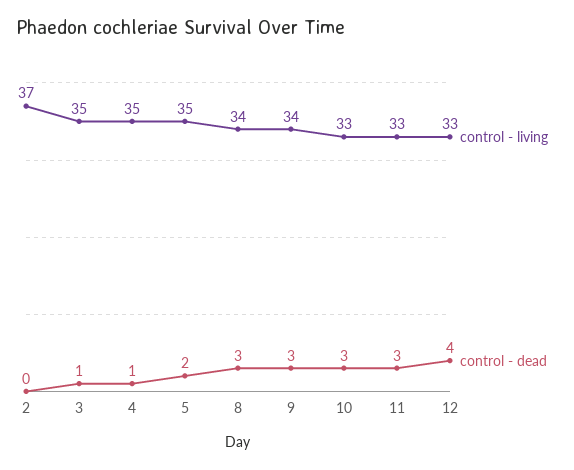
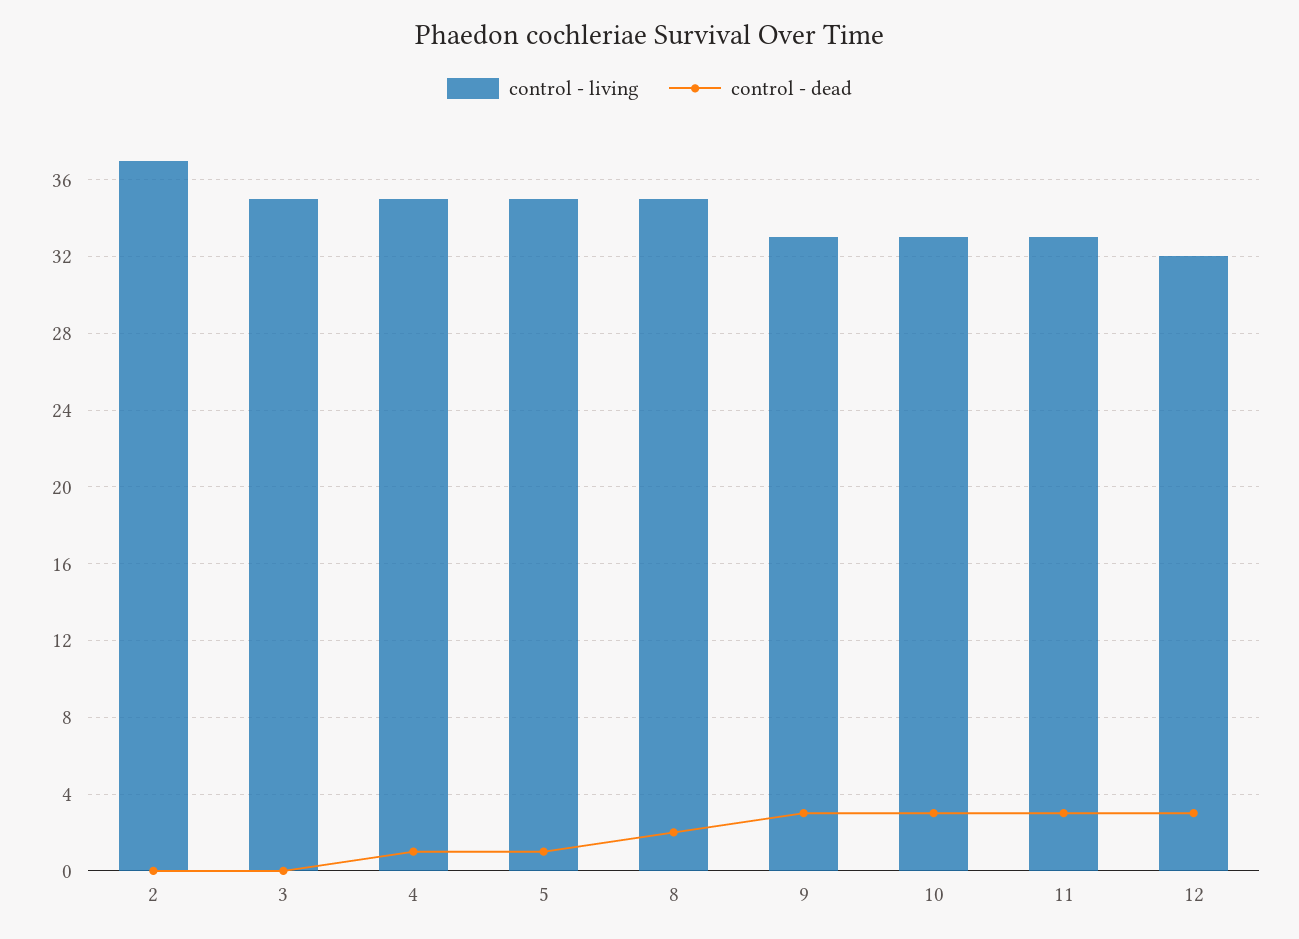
control - dead, 3: 1 -> 0
control - dead, 5: 2 -> 1
control - living, 8: 34 -> 35
control - dead, 8: 3 -> 2
control - living, 9: 34 -> 33
control - living, 12: 33 -> 32
control - dead, 12: 4 -> 3

